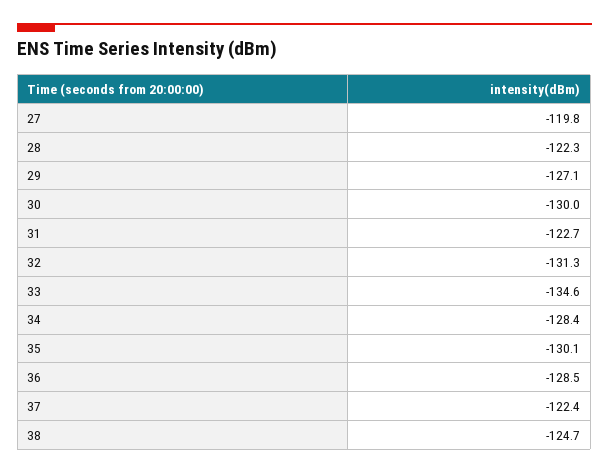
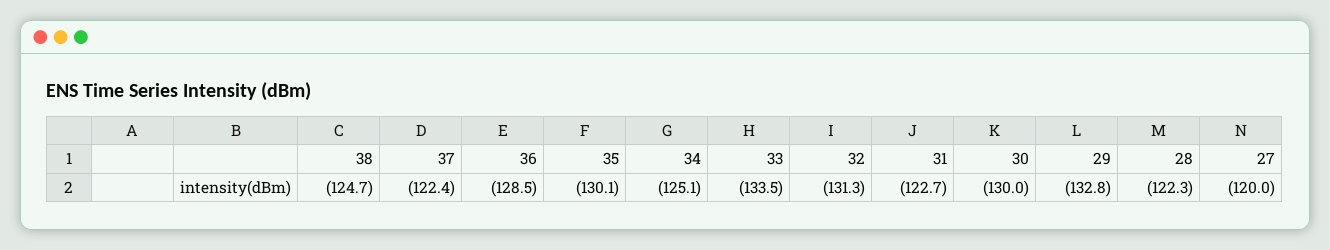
27: -119.8 -> -120
29: -127.1 -> -132.8
33: -134.6 -> -133.5
34: -128.4 -> -125.1

